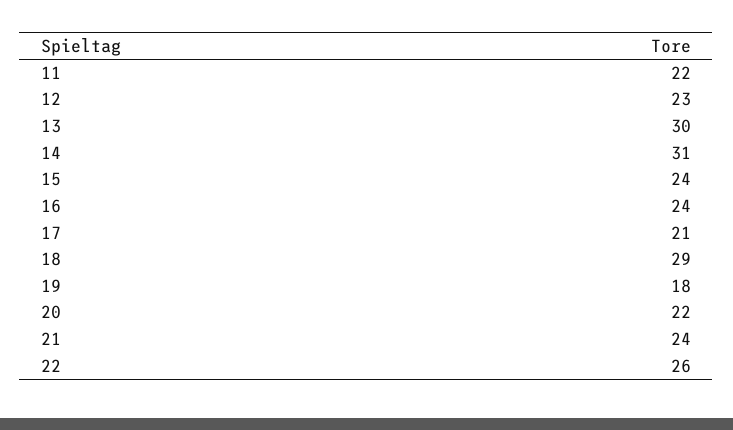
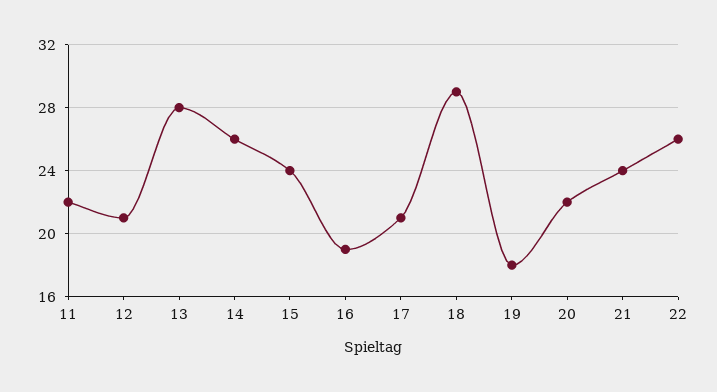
12: 23 -> 21
13: 30 -> 28
14: 31 -> 26
16: 24 -> 19

